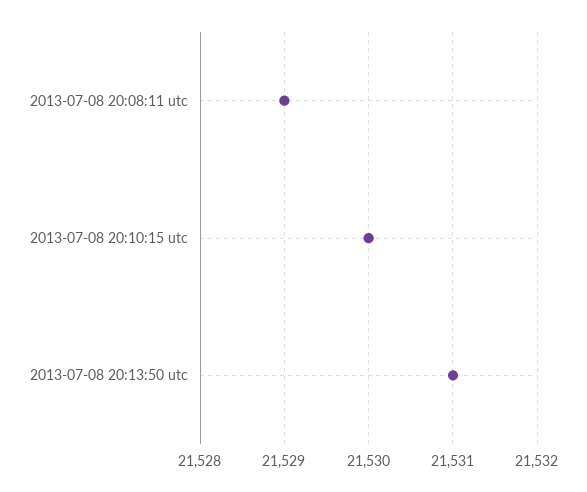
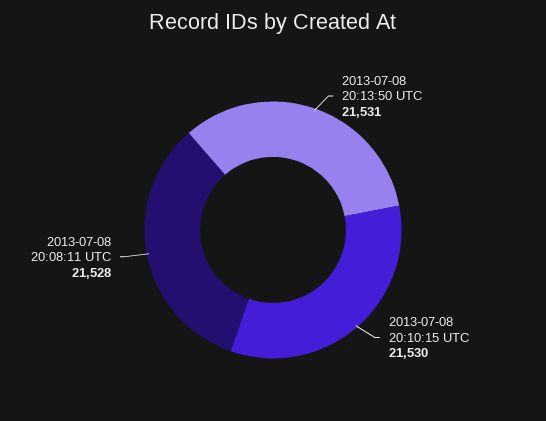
2013-07-08 20:08:11 utc: 21529 -> 21528

